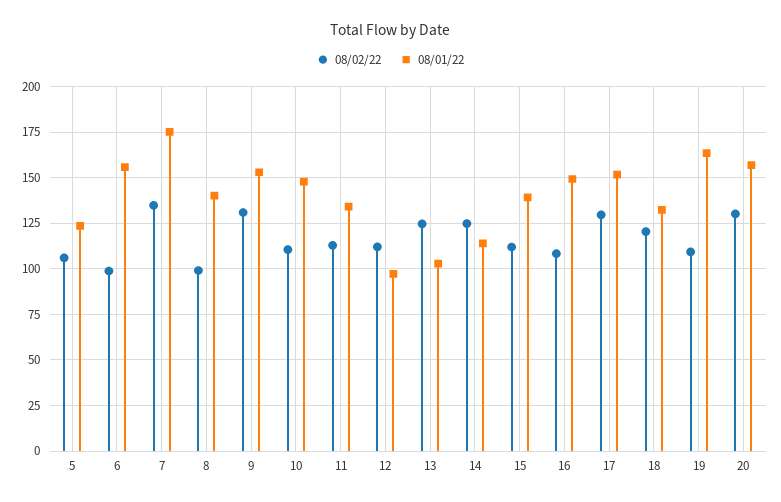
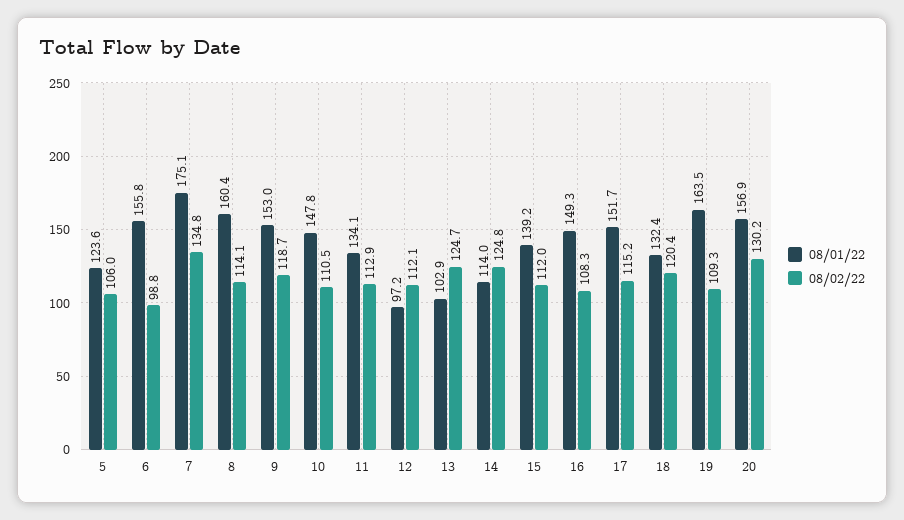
08/02/22, 8: 100 -> 114.1
08/01/22, 8: 140 -> 160.4
08/02/22, 9: 130 -> 118.7
08/02/22, 17: 130 -> 115.2

